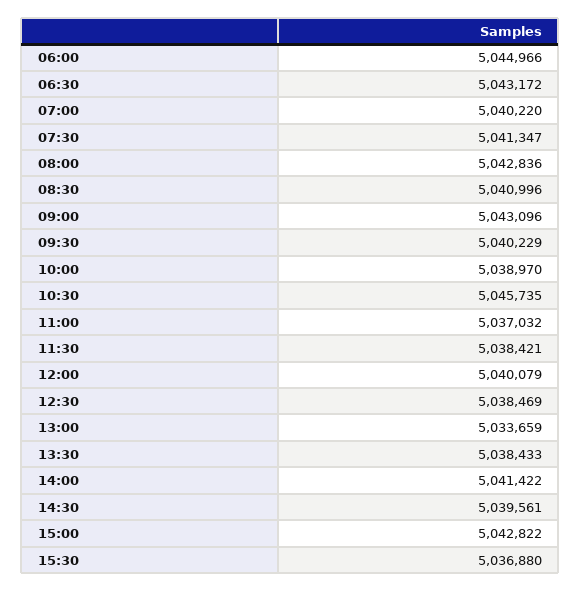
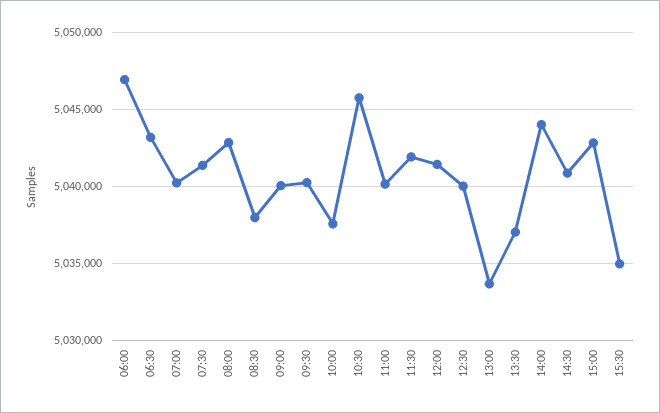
06:00: 5044966 -> 5047000
08:30: 5040996 -> 5038000
09:00: 5043096 -> 5040000
10:00: 5038970 -> 5037500
11:00: 5037032 -> 5040000
11:30: 5038421 -> 5042000
12:00: 5040079 -> 5041500
12:30: 5038469 -> 5040000
13:30: 5038433 -> 5037000
14:00: 5041422 -> 5044000
14:30: 5039561 -> 5041000
15:30: 5036880 -> 5035000

